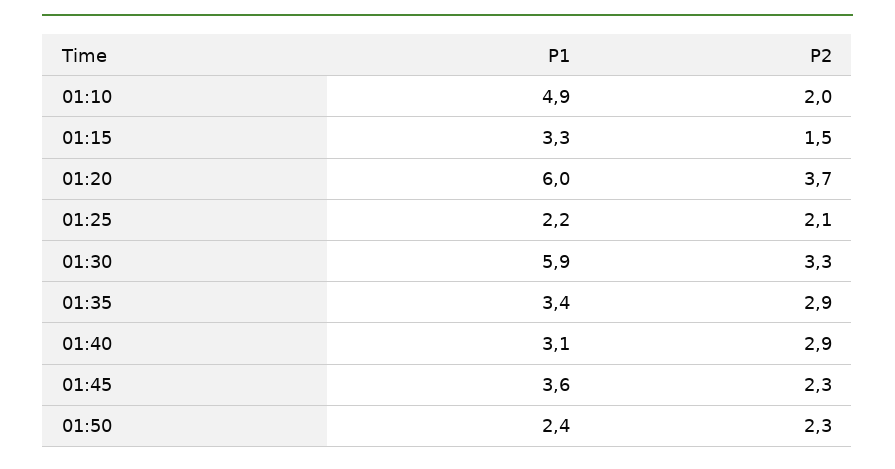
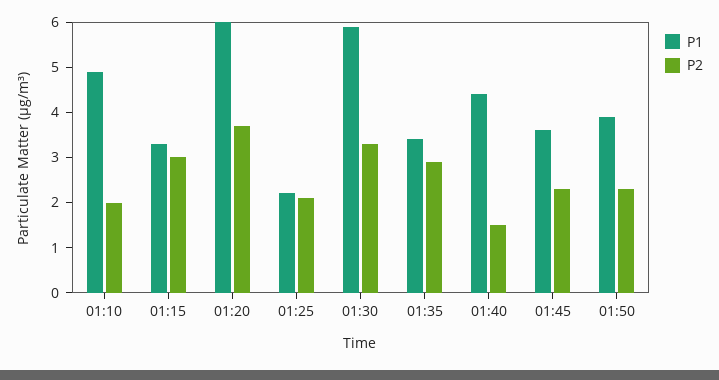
P2, 01:15: 1.5 -> 3
P1, 01:40: 3.1 -> 4.5
P2, 01:40: 2.9 -> 1.5
P1, 01:50: 2.4 -> 4

